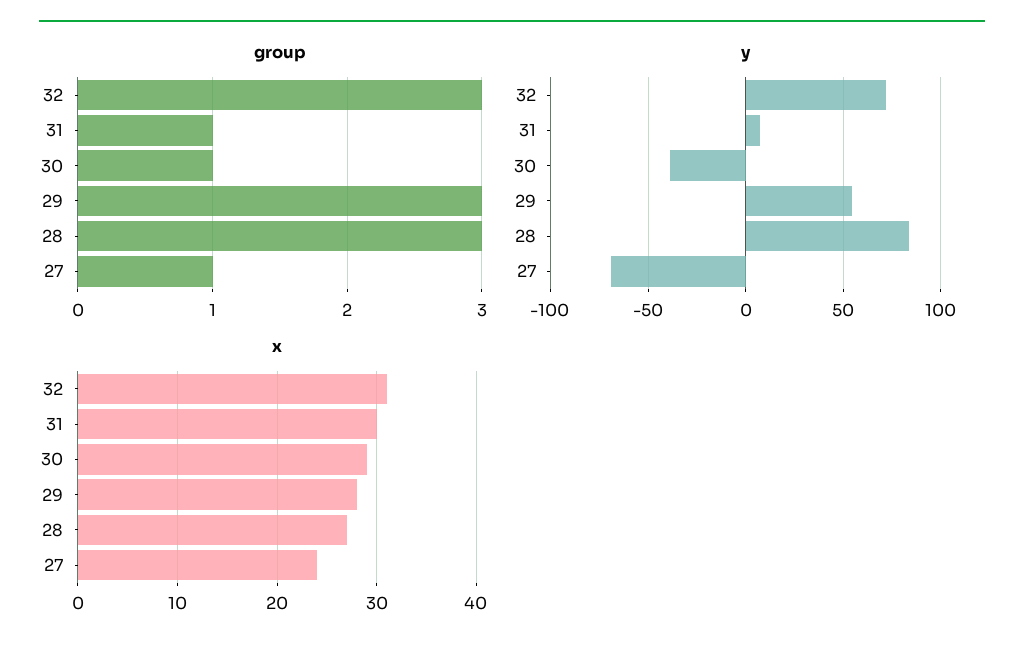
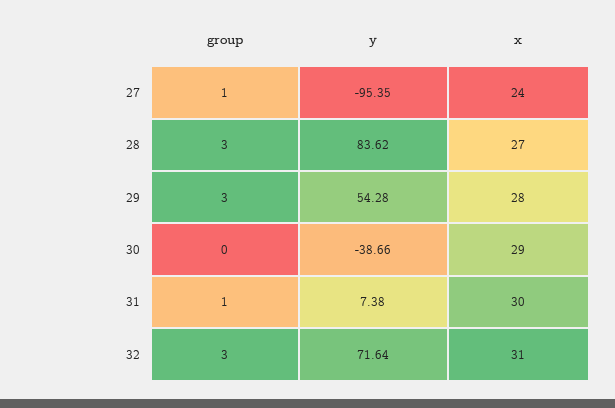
group, 30: 1 -> 0
y, 27: -70 -> -95.35

